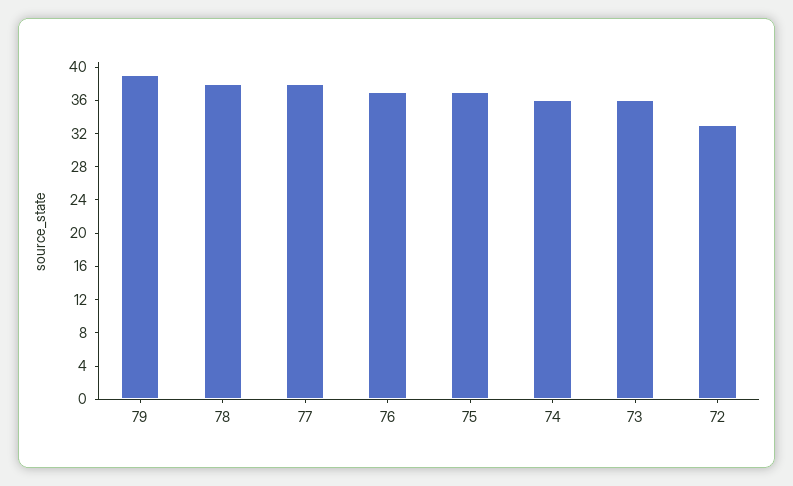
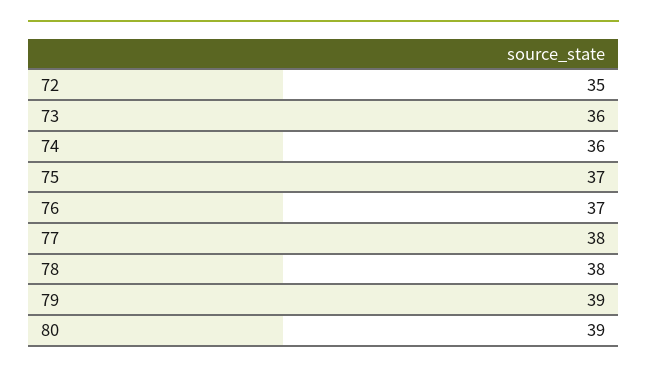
72: 33 -> 35
80: none -> 39

